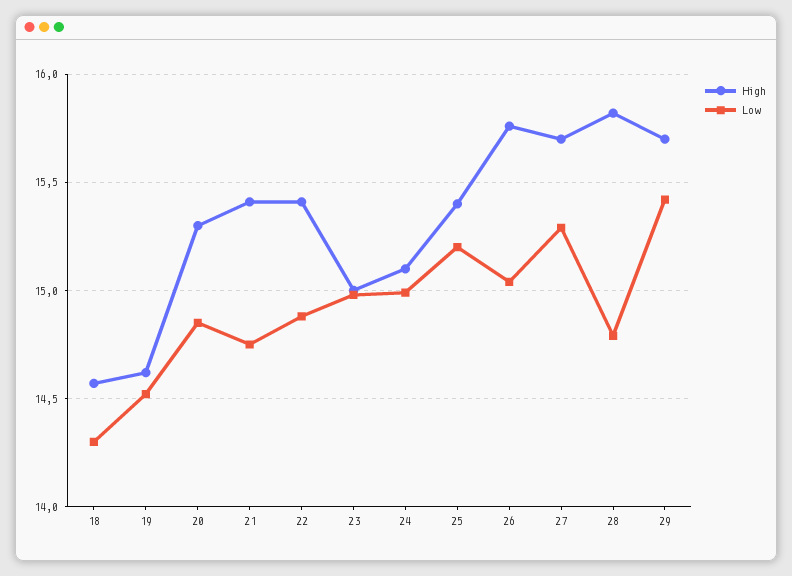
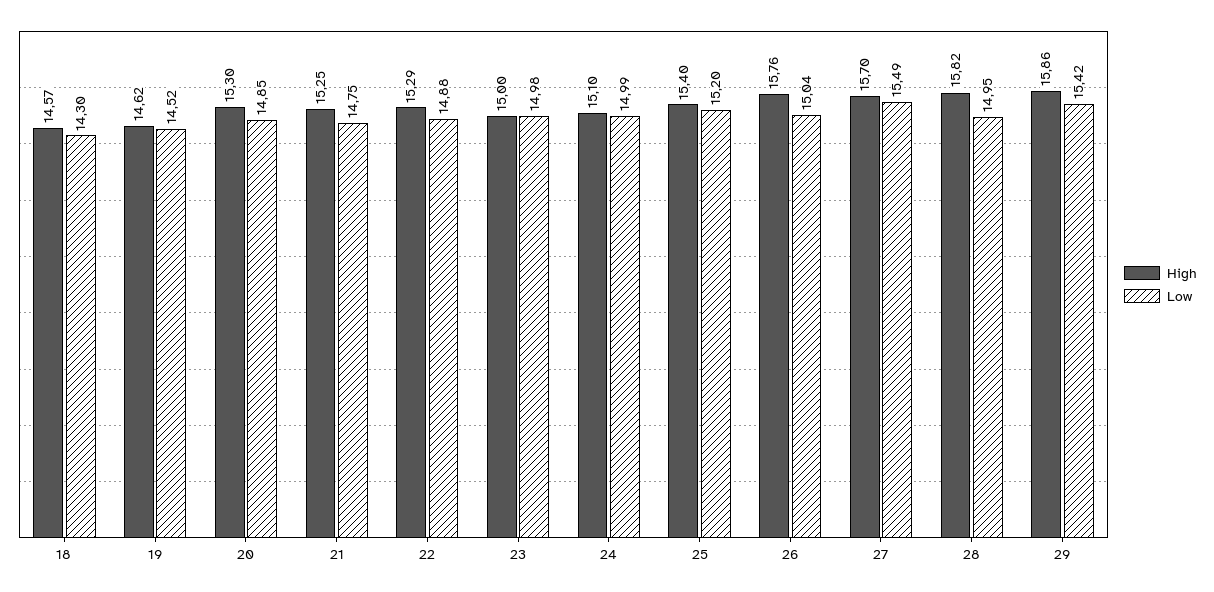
High, 21: 15.4 -> 15.25
High, 22: 15.4 -> 15.29
Low, 27: 15.3 -> 15.49
Low, 28: 14.8 -> 14.95
High, 29: 15.7 -> 15.86

